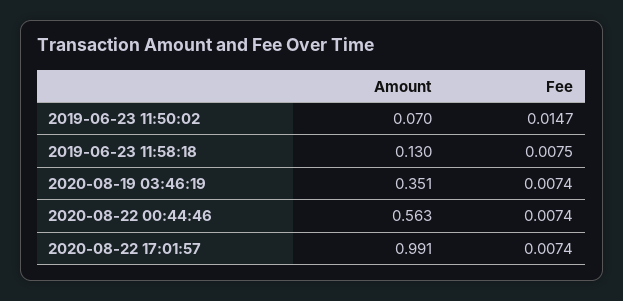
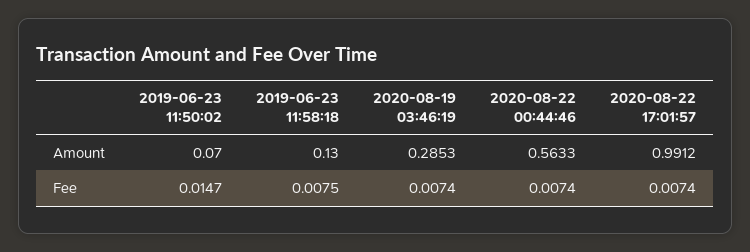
Amount, 2020-08-19 03:46:19: 0.351 -> 0.2853

